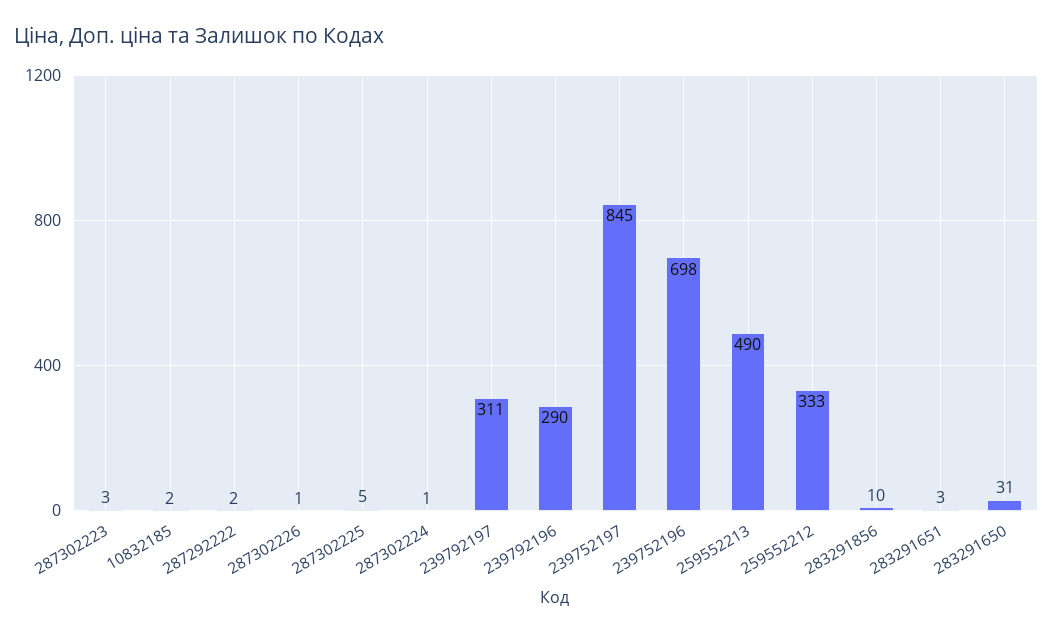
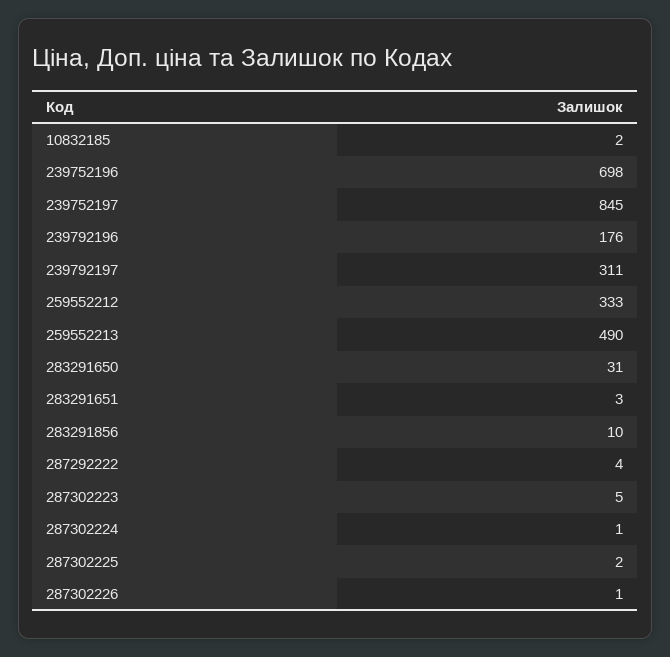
287302223: 3 -> 5
287292222: 2 -> 4
287302225: 5 -> 2
239792196: 290 -> 176

